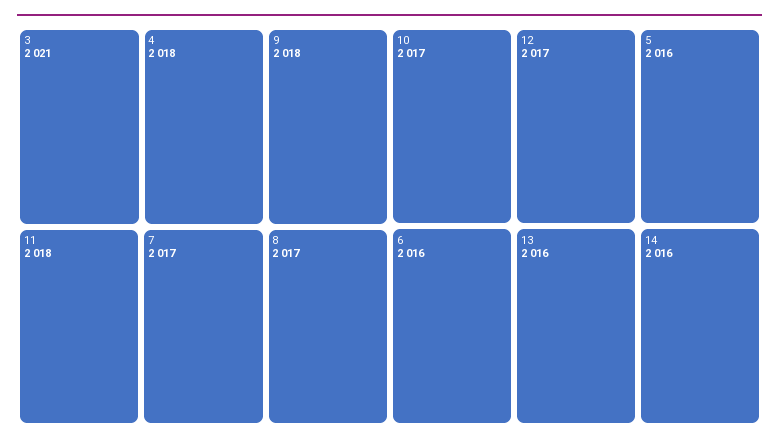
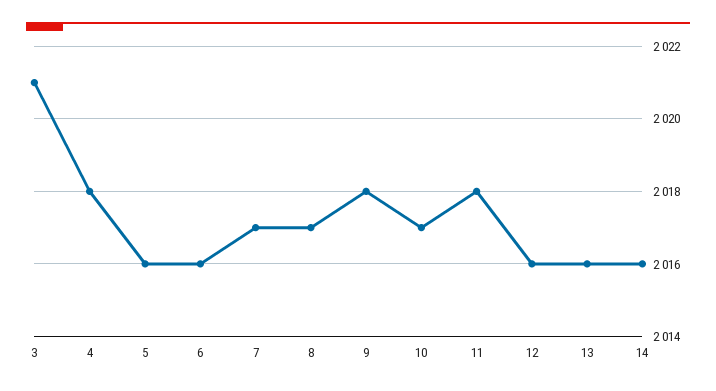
12: 2017 -> 2016

